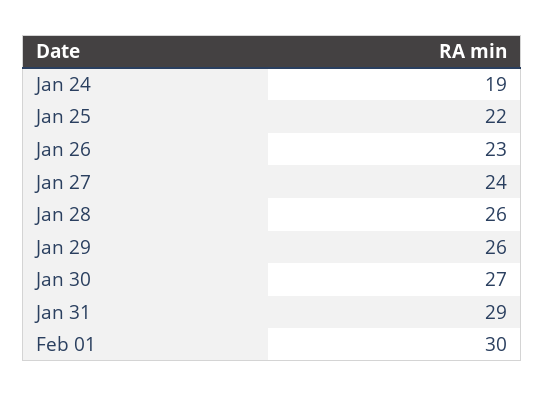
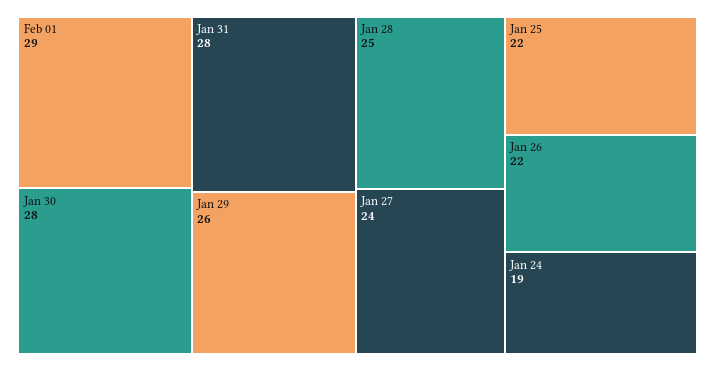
Jan 26: 23 -> 22
Jan 28: 26 -> 25
Jan 30: 27 -> 28
Jan 31: 29 -> 28
Feb 01: 30 -> 29

